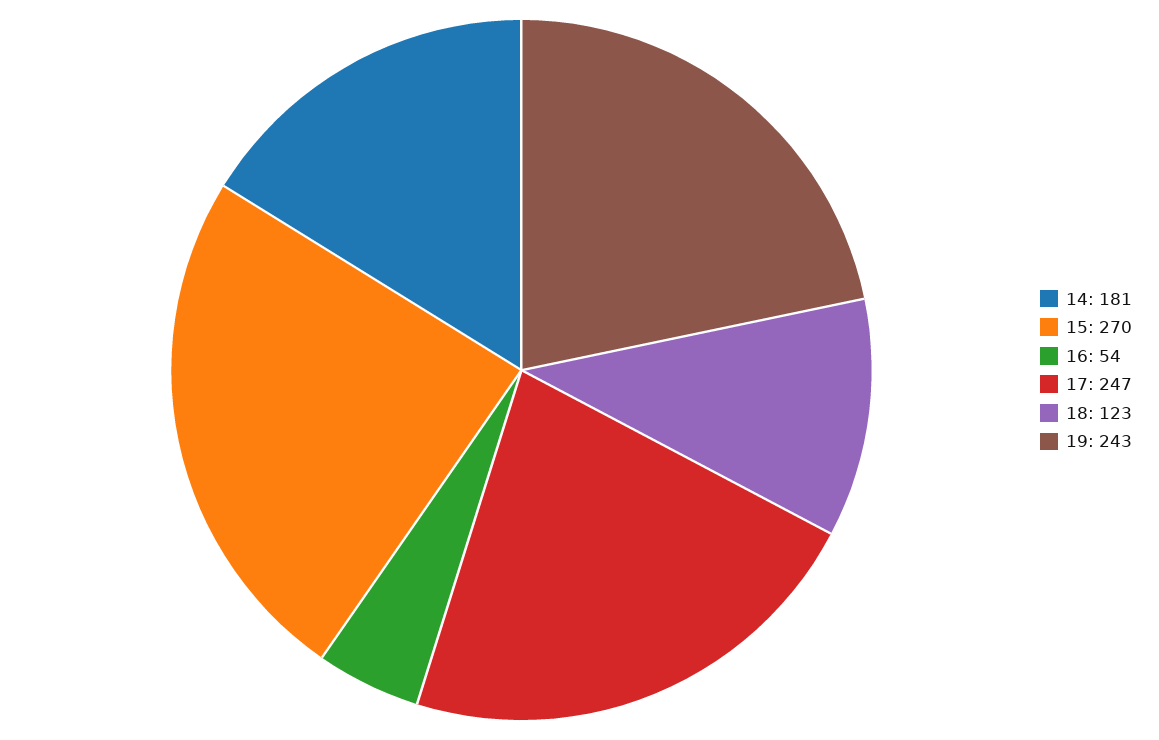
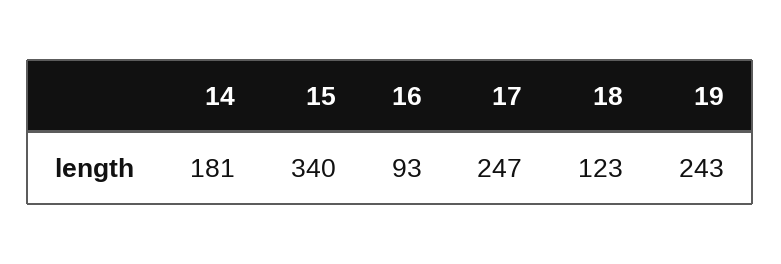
15: 270 -> 340
16: 54 -> 93

